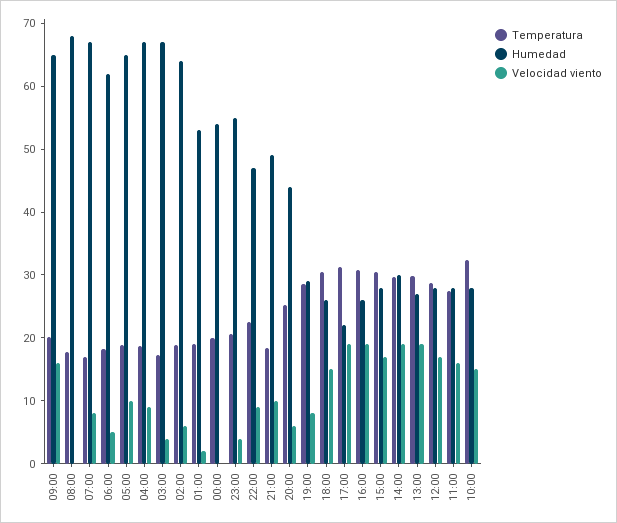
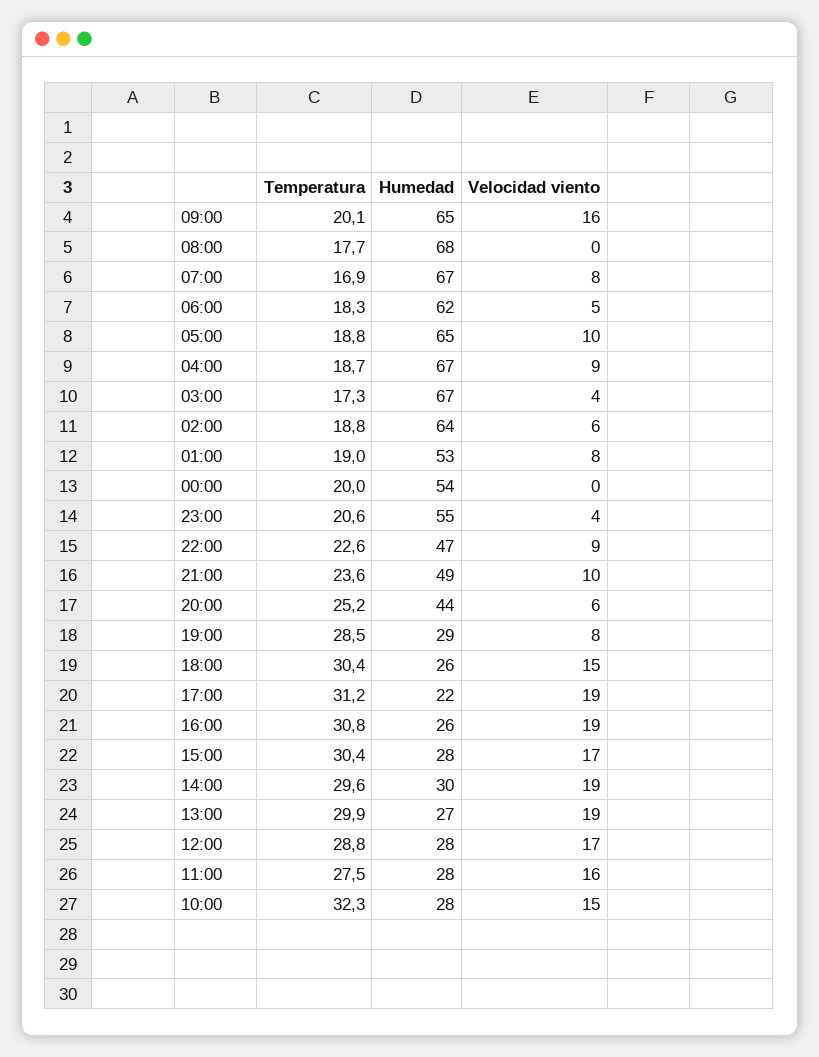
Velocidad viento, 01:00: 2 -> 8
Temperatura, 21:00: 18 -> 23.6

